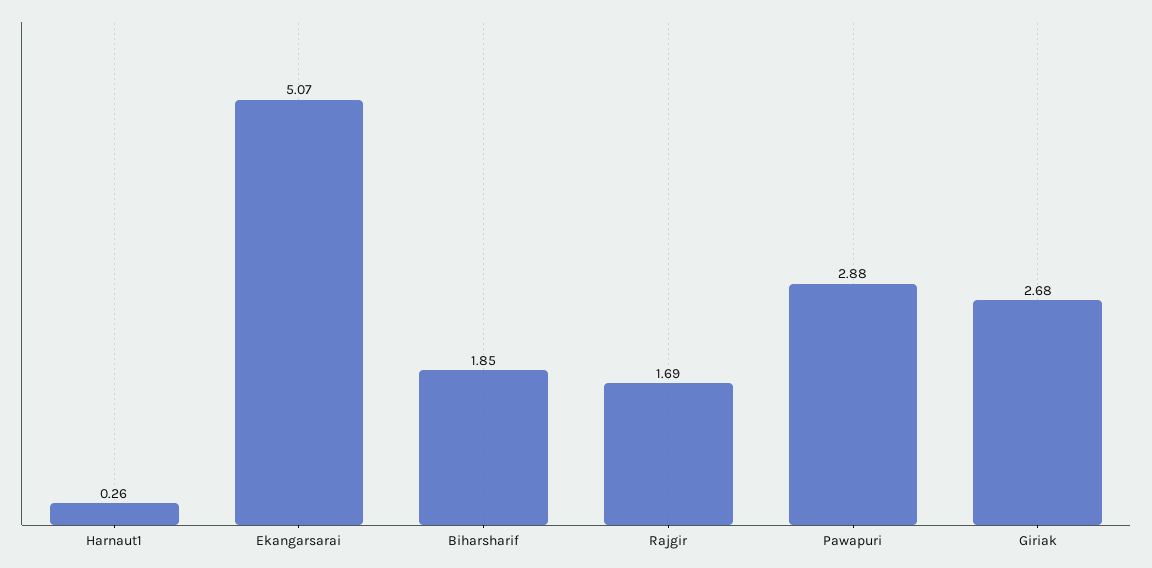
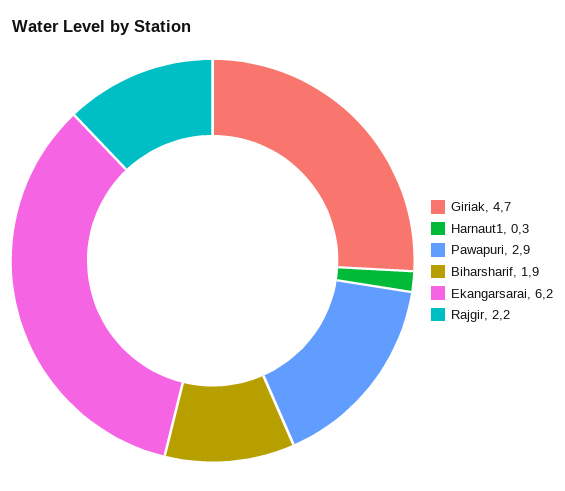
Ekangarsarai: 5.07 -> 6.2
Rajgir: 1.69 -> 2.2
Giriak: 2.68 -> 4.7

